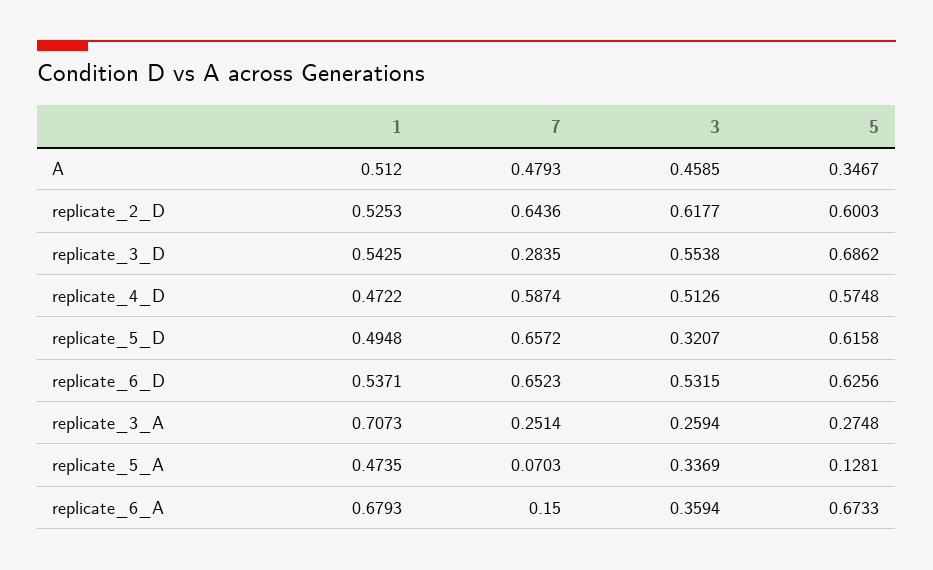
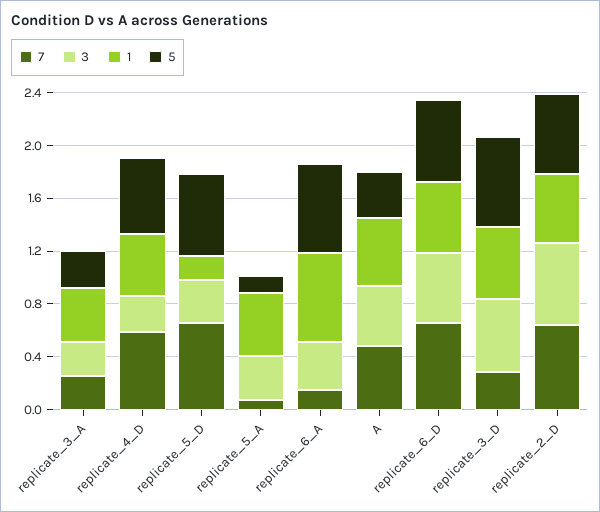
3, replicate_4_D: 0.5126 -> 0.3
1, replicate_5_D: 0.4948 -> 0.2
1, replicate_3_A: 0.7073 -> 0.4

